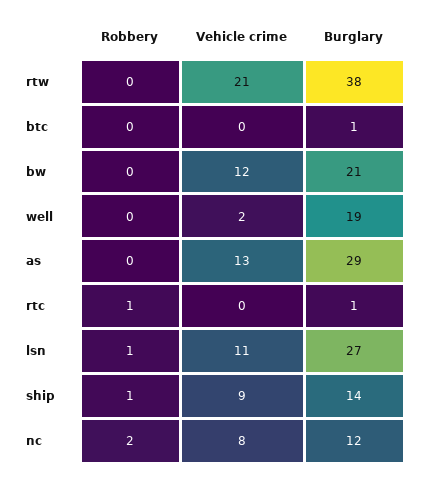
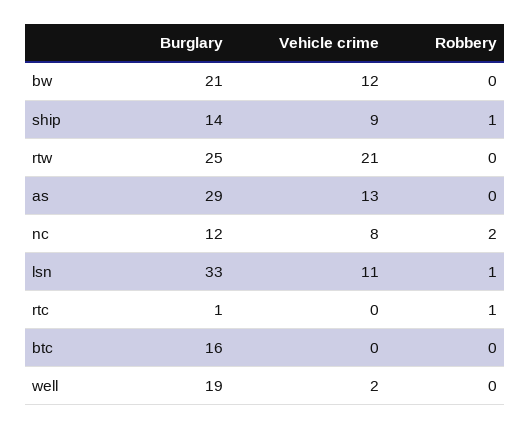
Burglary, rtw: 38 -> 25
Burglary, btc: 1 -> 16
Burglary, lsn: 27 -> 33

